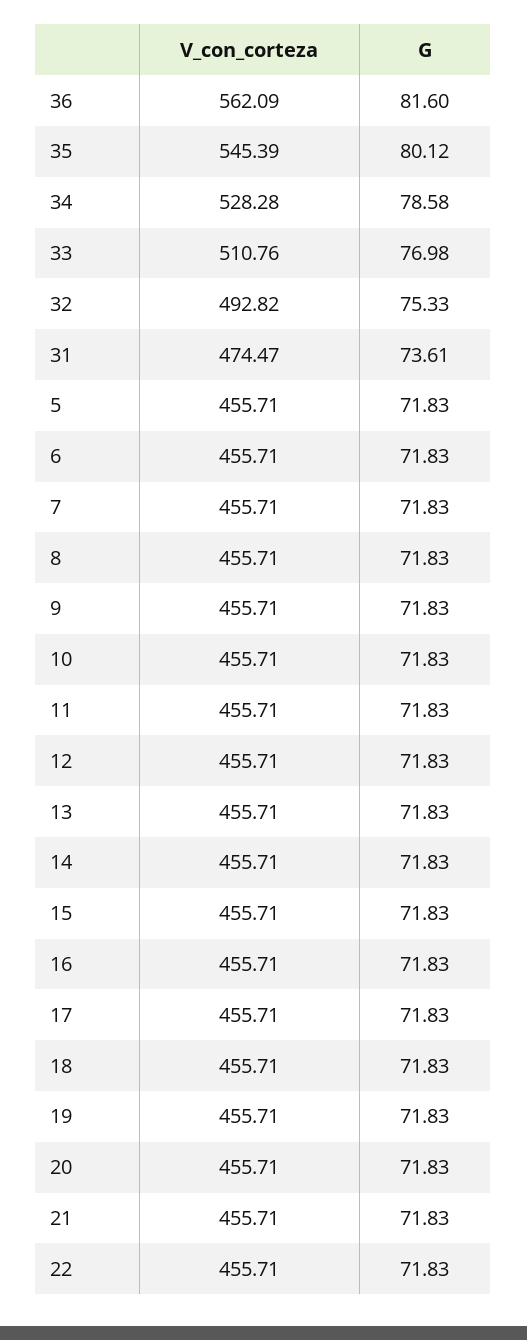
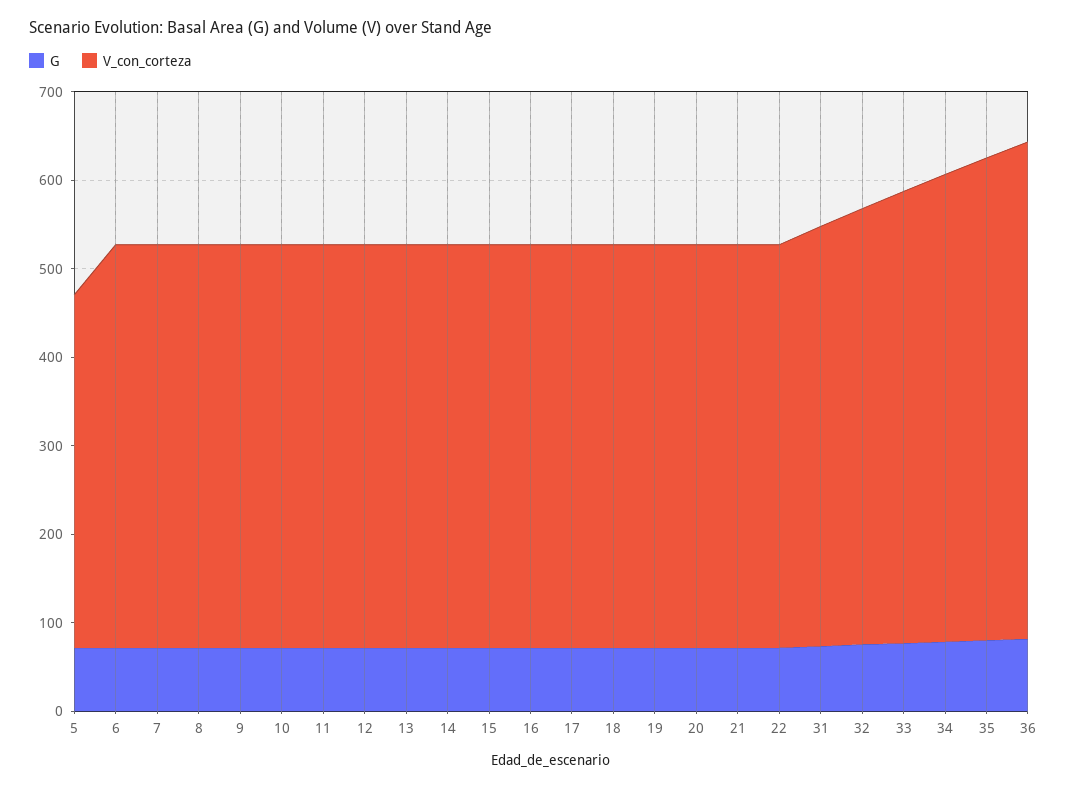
V_con_corteza, 5: 455.71 -> 400

